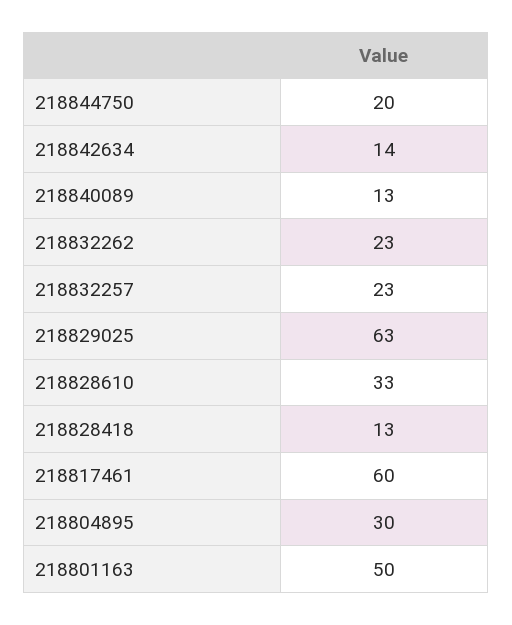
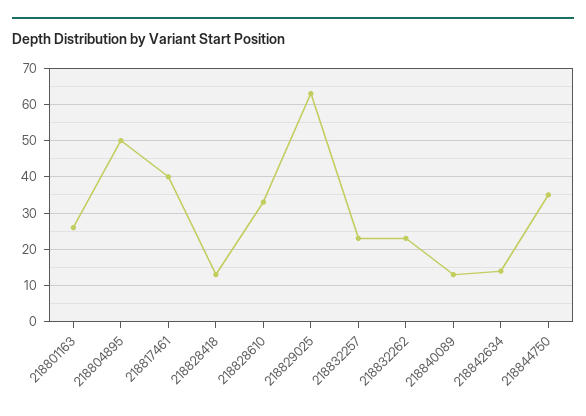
218844750: 20 -> 35
218817461: 60 -> 40
218804895: 30 -> 50
218801163: 50 -> 25

